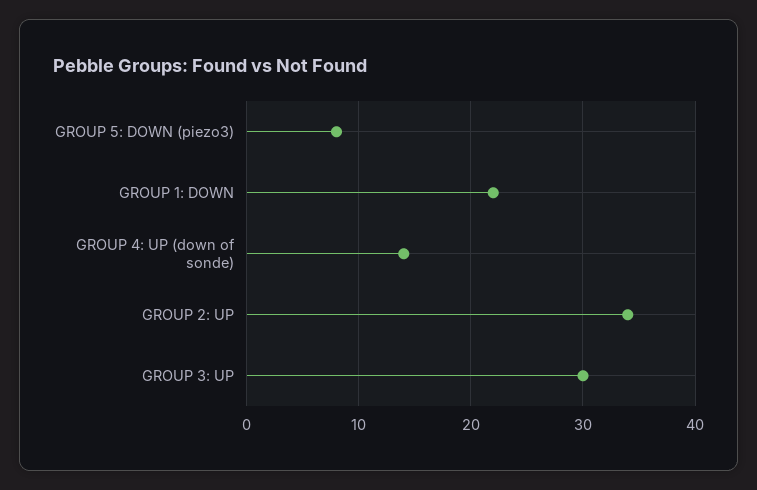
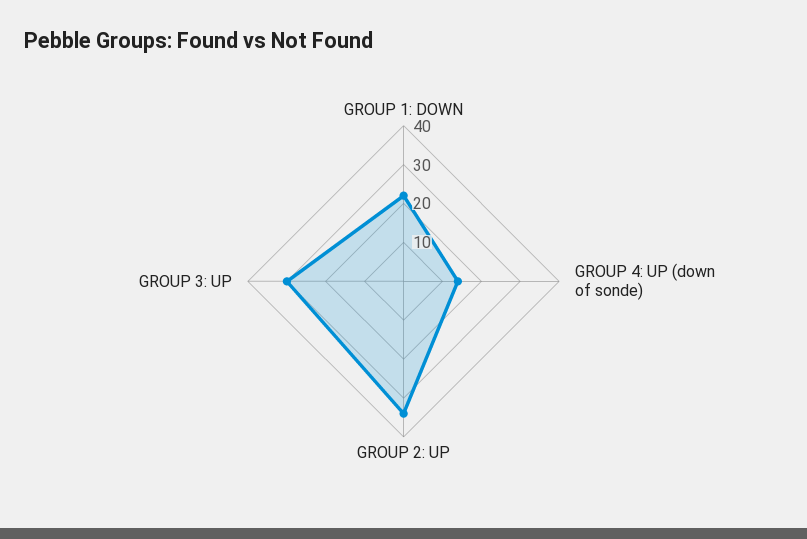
GROUP 5: DOWN (piezo3): 8 -> none

